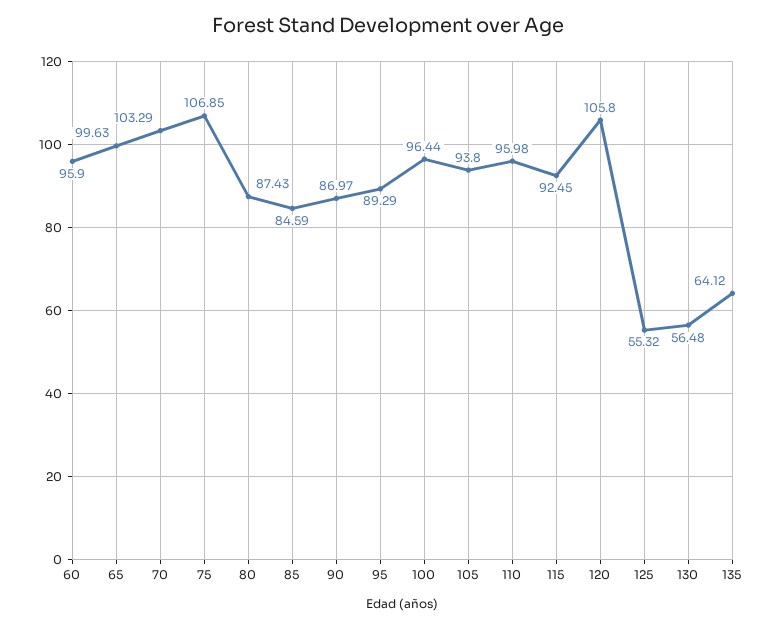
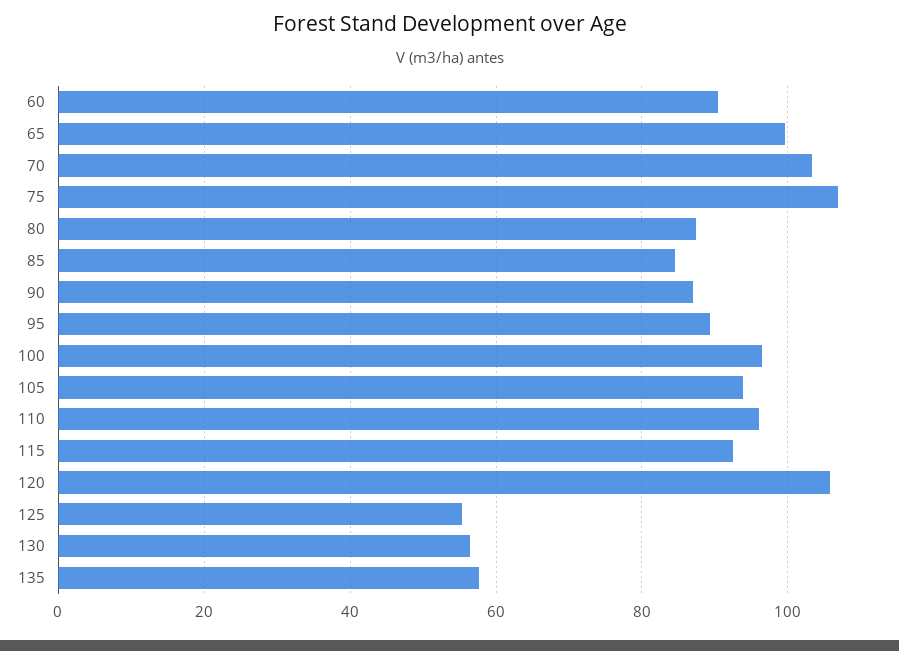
60: 95.9 -> 90
135: 64.12 -> 58

